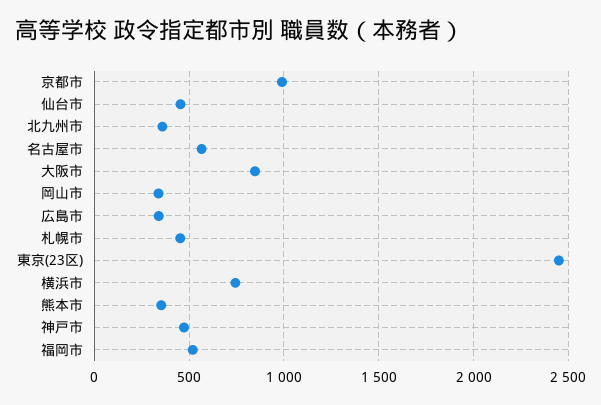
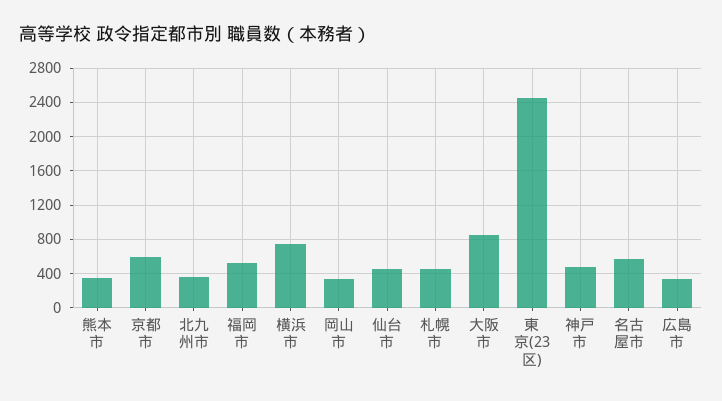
京都市: 1000 -> 600

